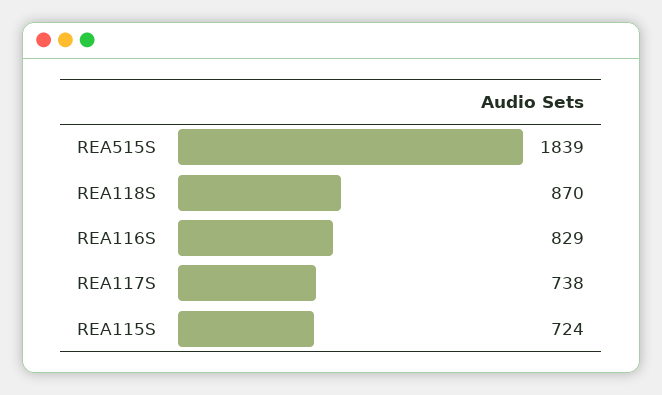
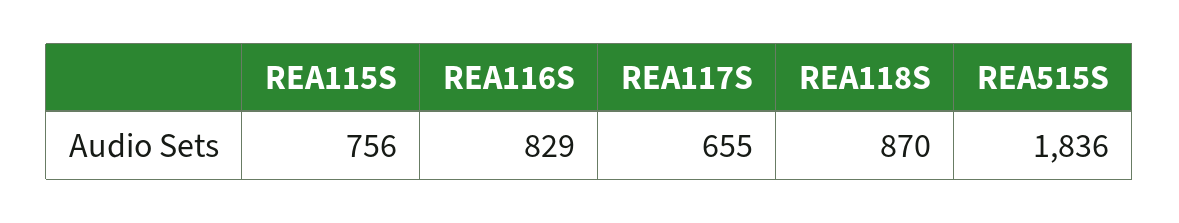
REA515S: 1839 -> 1836
REA117S: 738 -> 655
REA115S: 724 -> 756

